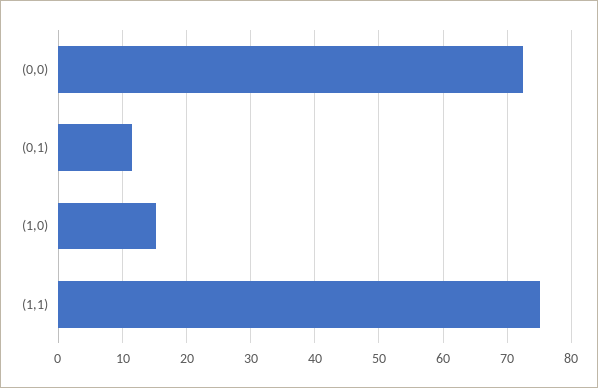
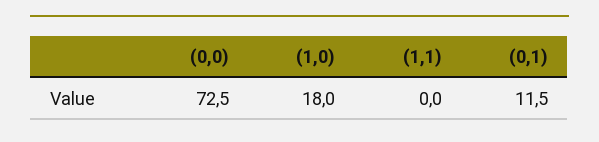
(1,0): 15 -> 18
(1,1): 75 -> 0

